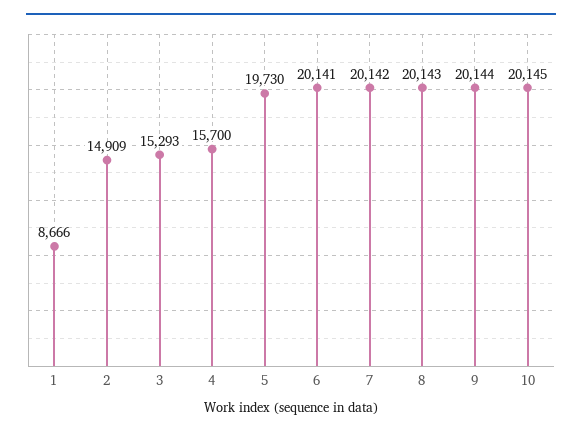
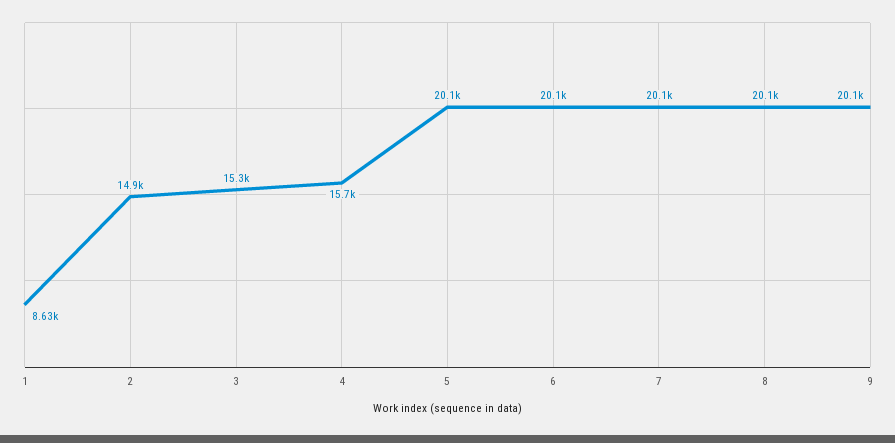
1: 8666 -> 8630
5: 19730 -> 20100
10: 20145 -> none

